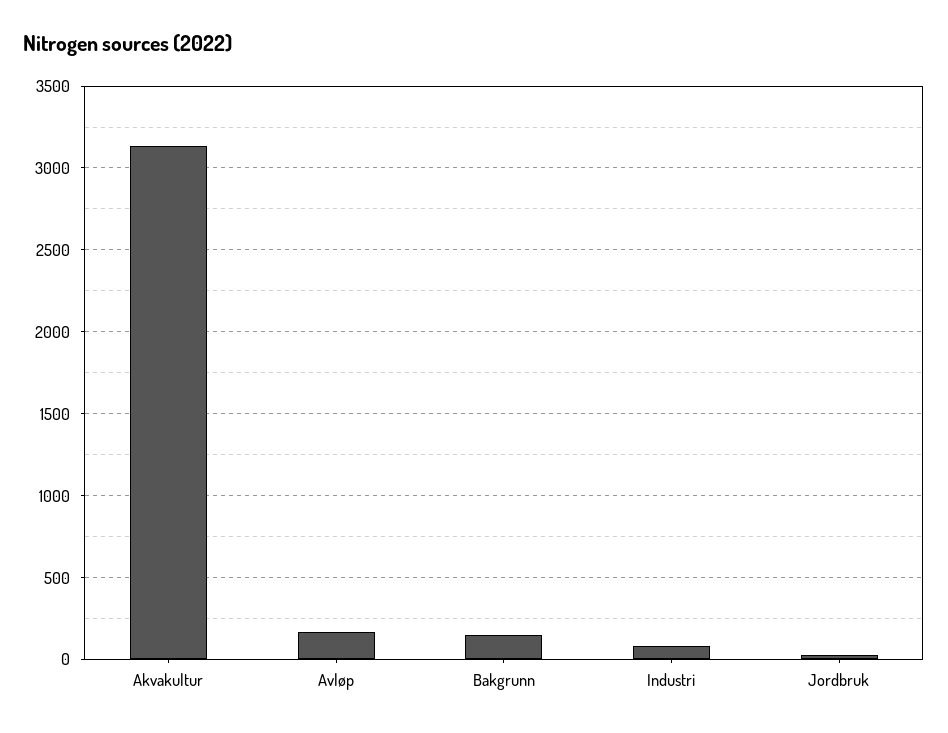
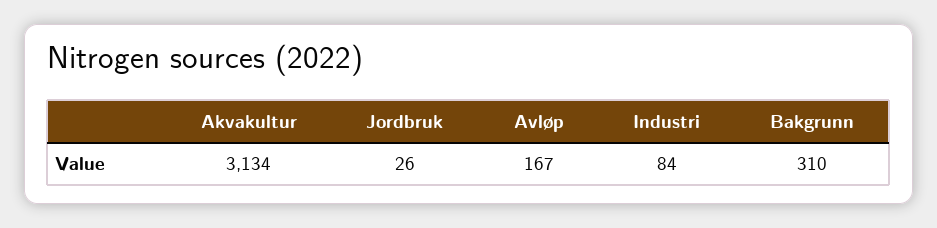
Bakgrunn: 150 -> 310

